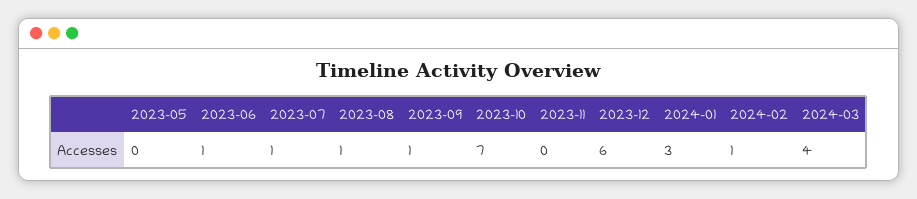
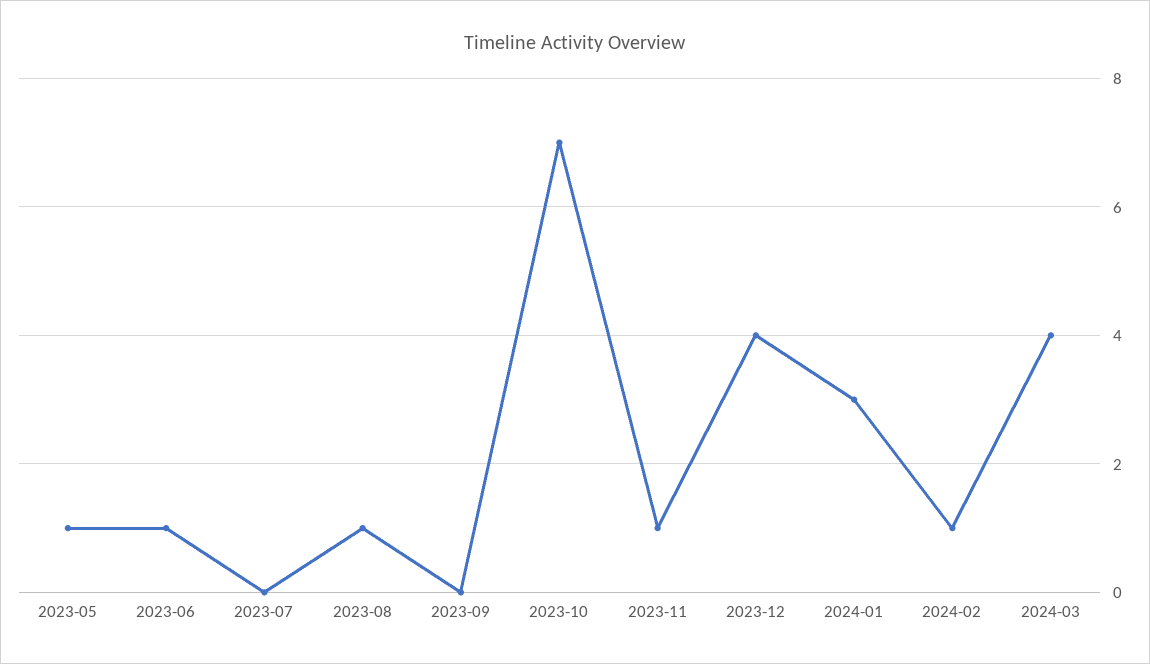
2023-05: 0 -> 1
2023-07: 1 -> 0
2023-09: 1 -> 0
2023-11: 0 -> 1
2023-12: 6 -> 4

